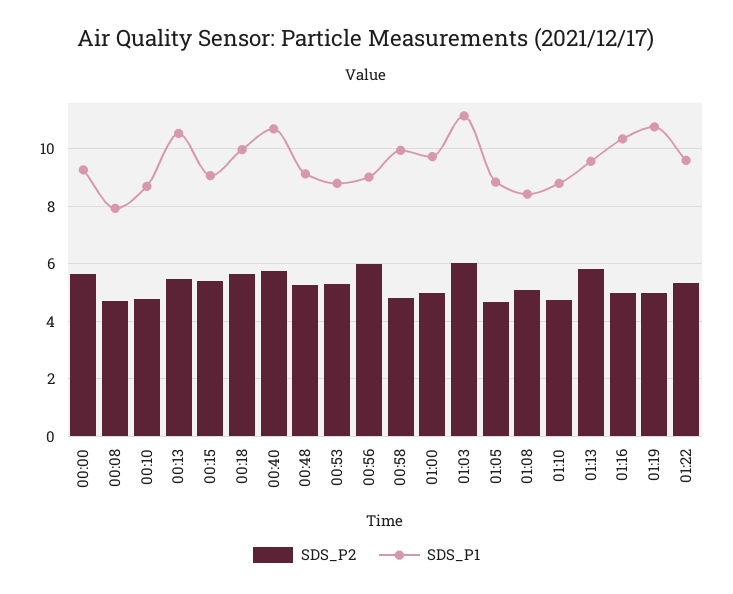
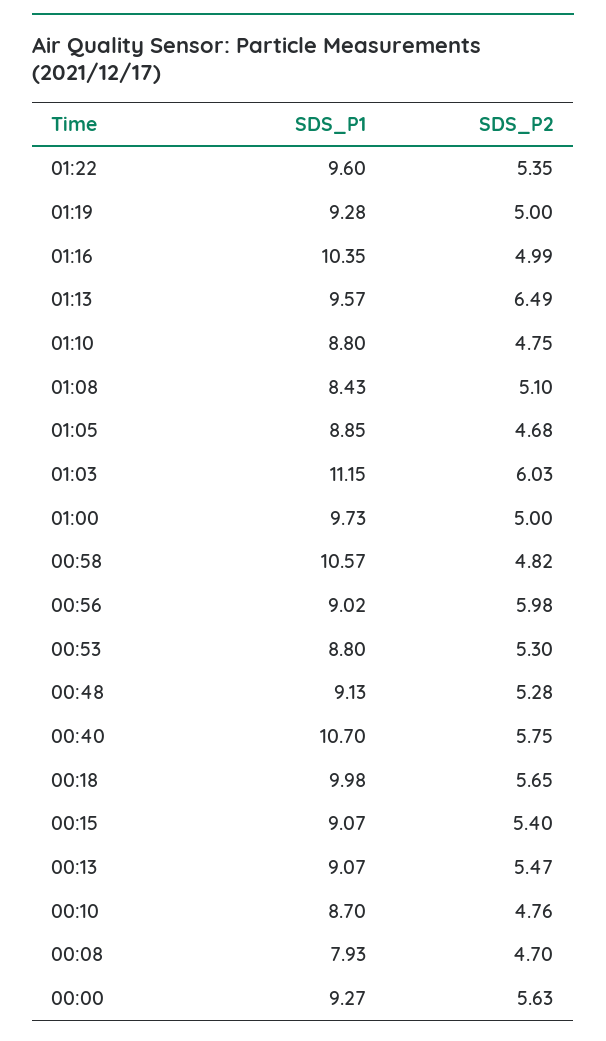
SDS_P1, 00:13: 10.5 -> 9.07
SDS_P1, 00:58: 10 -> 10.57
SDS_P2, 01:13: 5.75 -> 6.49
SDS_P1, 01:19: 10.75 -> 9.28

